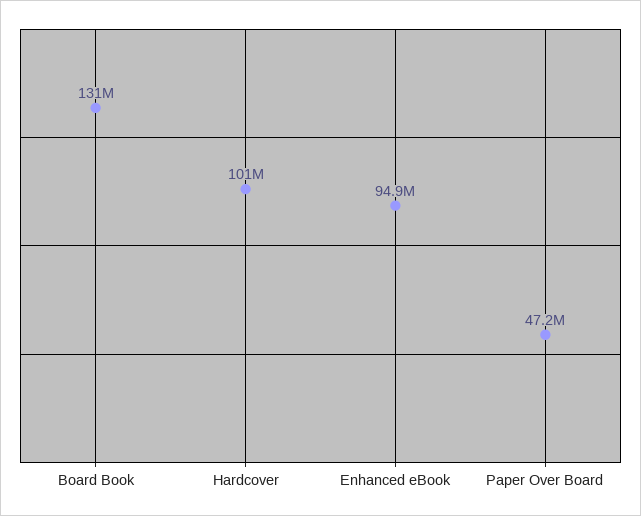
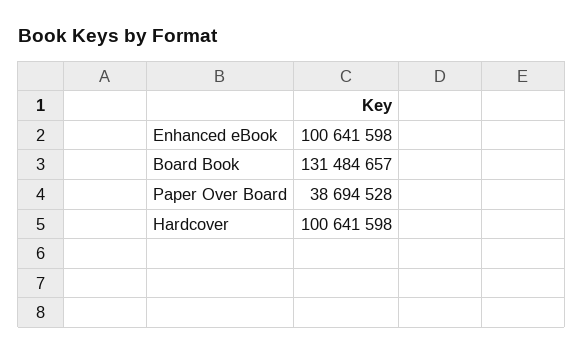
Enhanced eBook: 94900000 -> 100641598
Paper Over Board: 47200000 -> 38694528

